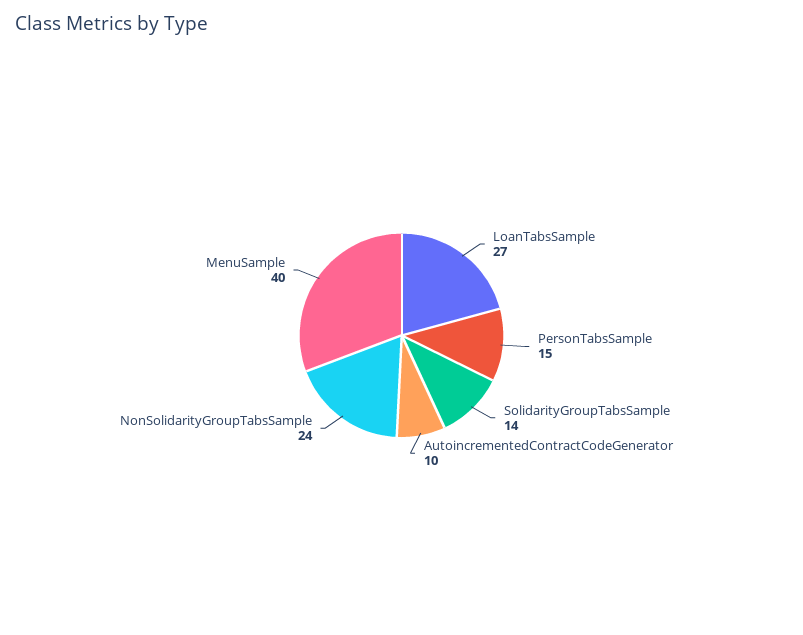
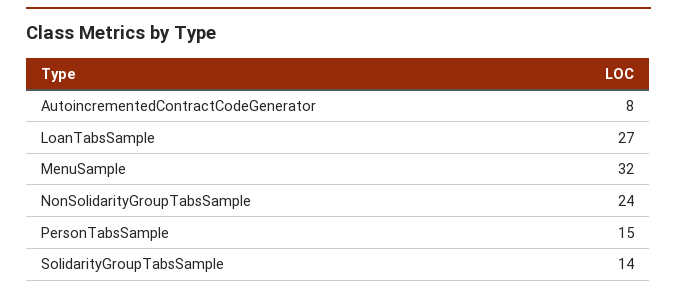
AutoincrementedContractCodeGenerator: 10 -> 8
MenuSample: 40 -> 32

